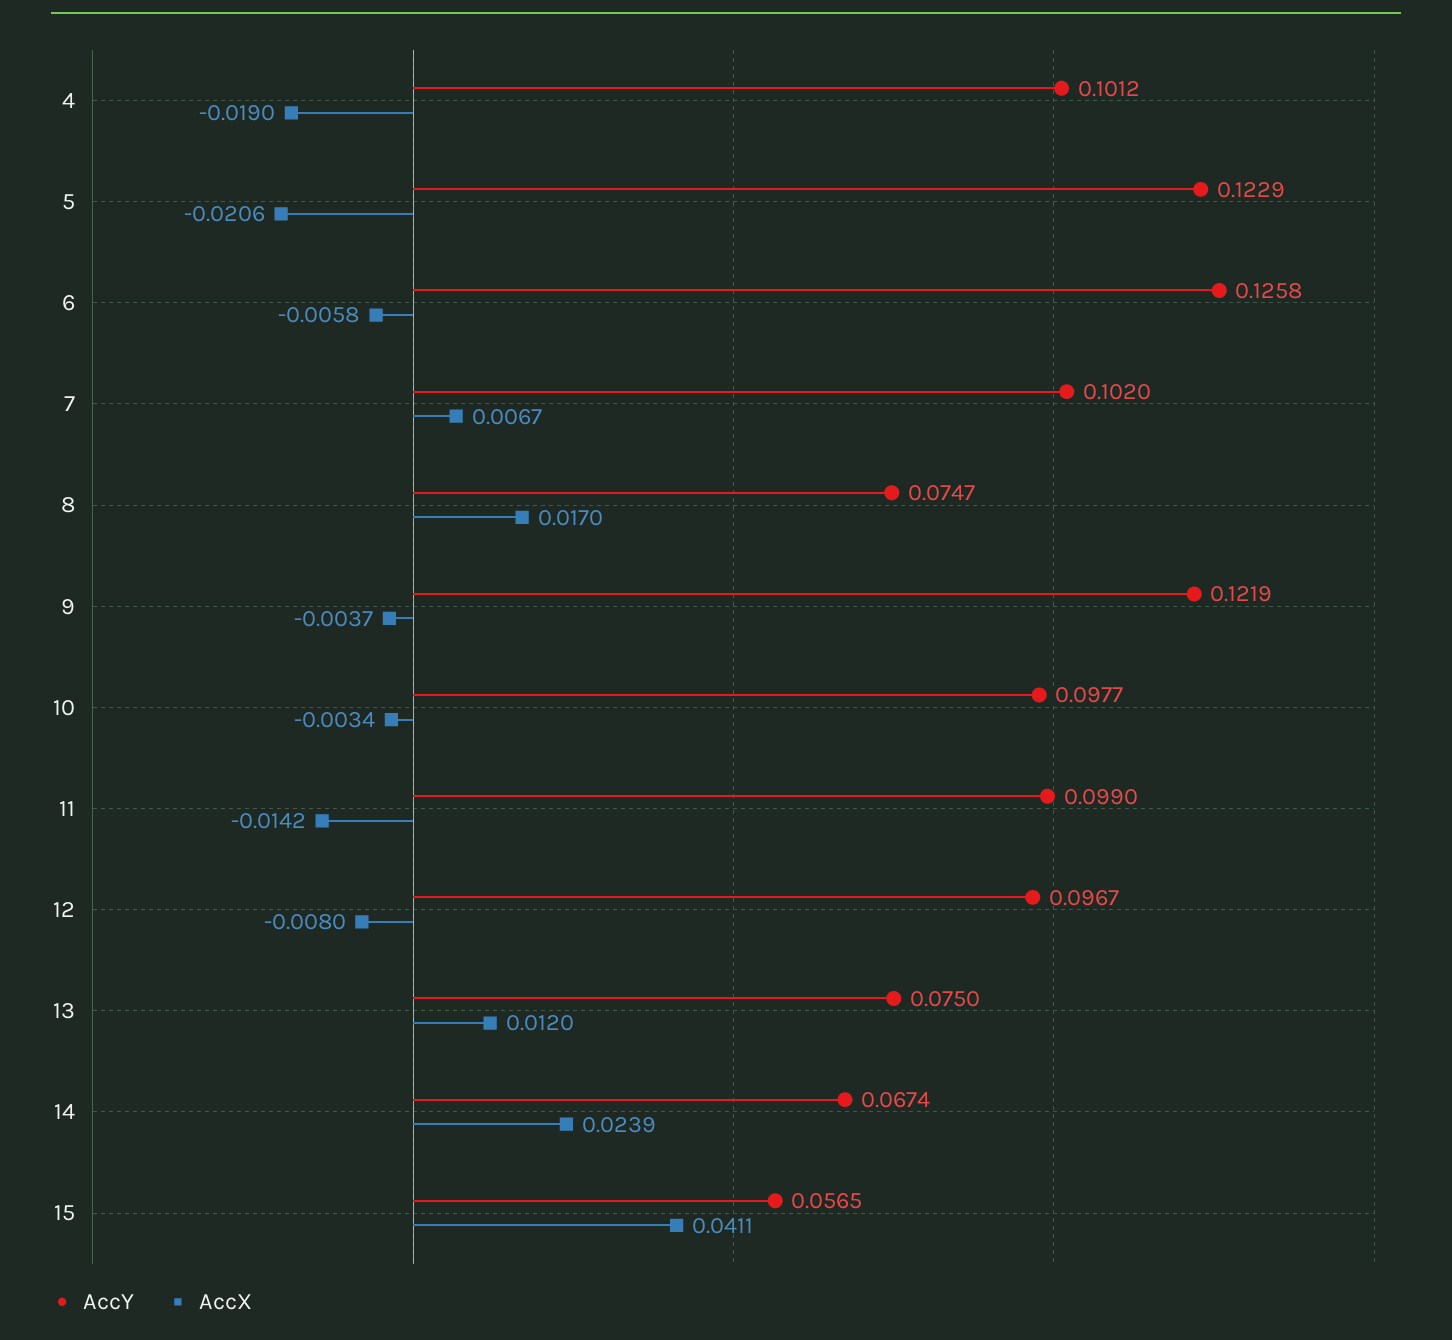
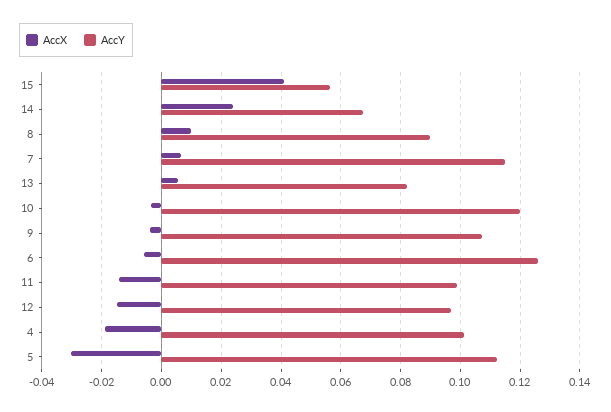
AccY, 5: 0.1229 -> 0.1125
AccX, 5: -0.0206 -> -0.03
AccY, 7: 0.102 -> 0.115
AccY, 8: 0.0747 -> 0.09
AccX, 8: 0.017 -> 0.01
AccY, 9: 0.1219 -> 0.1075
AccY, 10: 0.0977 -> 0.12
AccX, 12: -0.008 -> -0.015
AccY, 13: 0.075 -> 0.0825
AccX, 13: 0.012 -> 0.005

